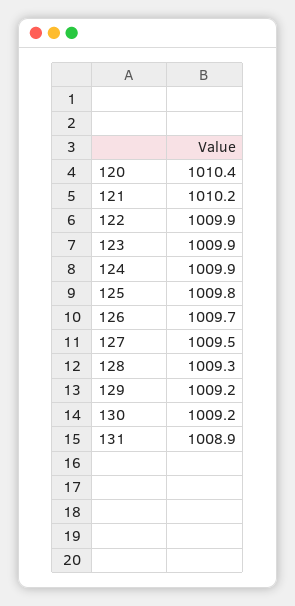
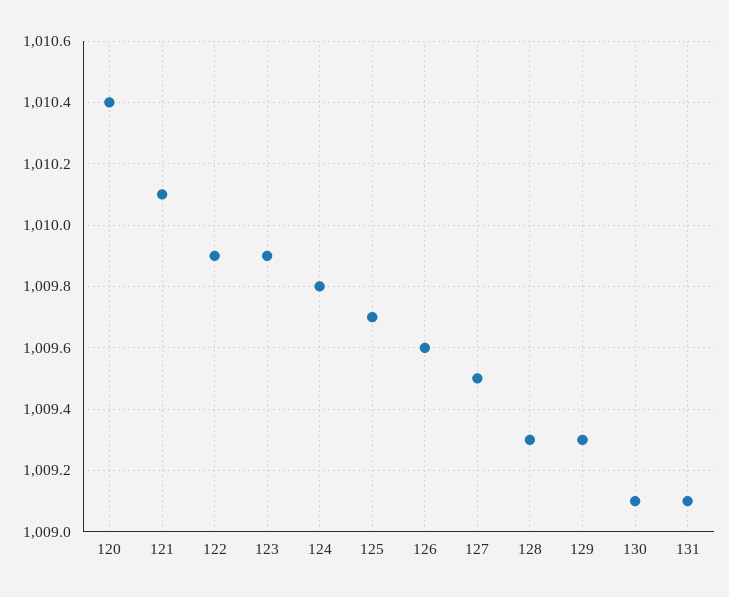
121: 1010.2 -> 1010.1
124: 1009.9 -> 1009.8
125: 1009.8 -> 1009.7
126: 1009.7 -> 1009.6
129: 1009.2 -> 1009.3
130: 1009.2 -> 1009.1
131: 1008.9 -> 1009.1

